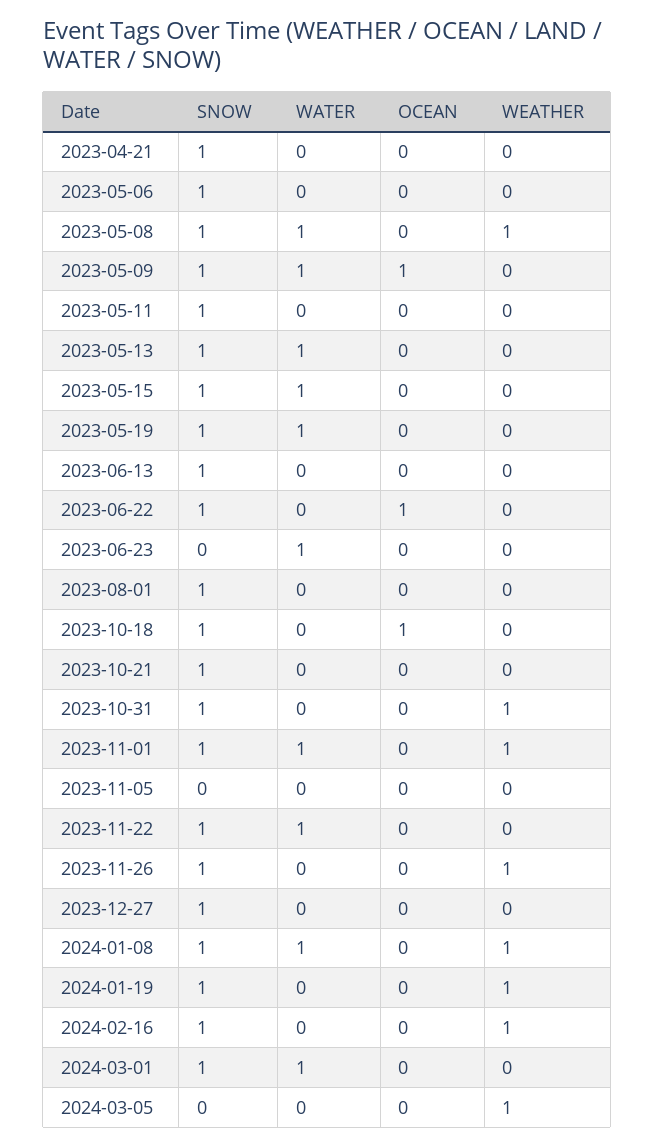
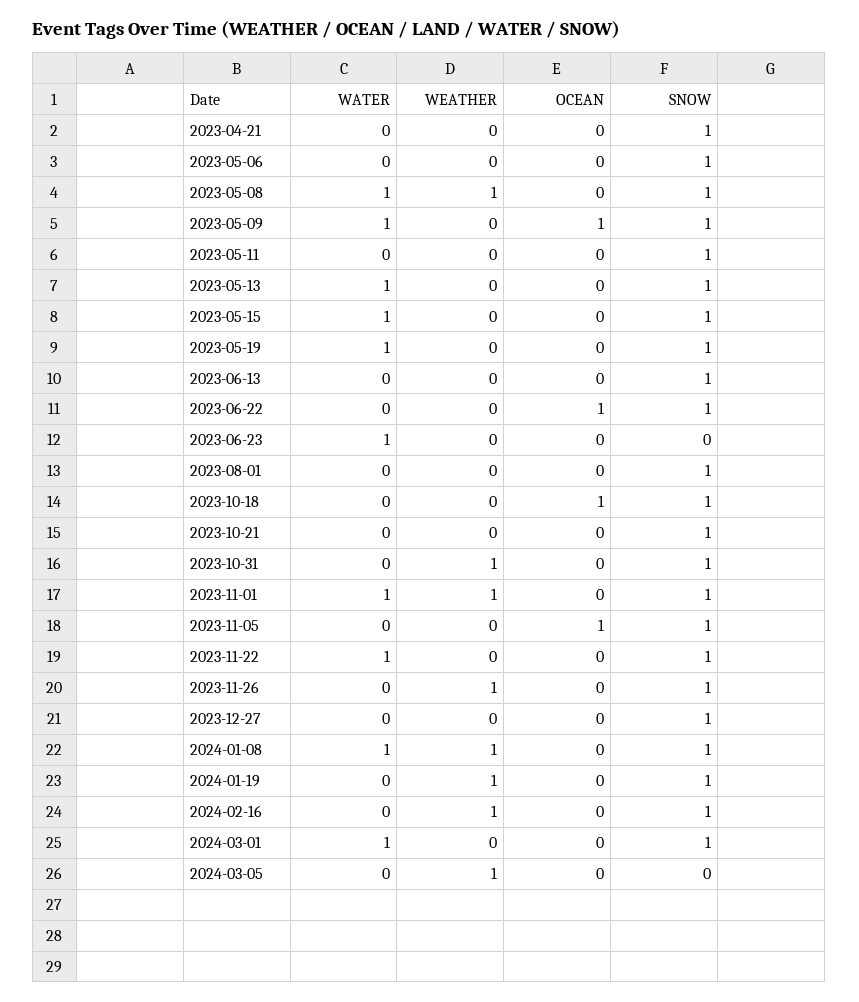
SNOW, 2023-11-05: 0 -> 1
OCEAN, 2023-11-05: 0 -> 1

